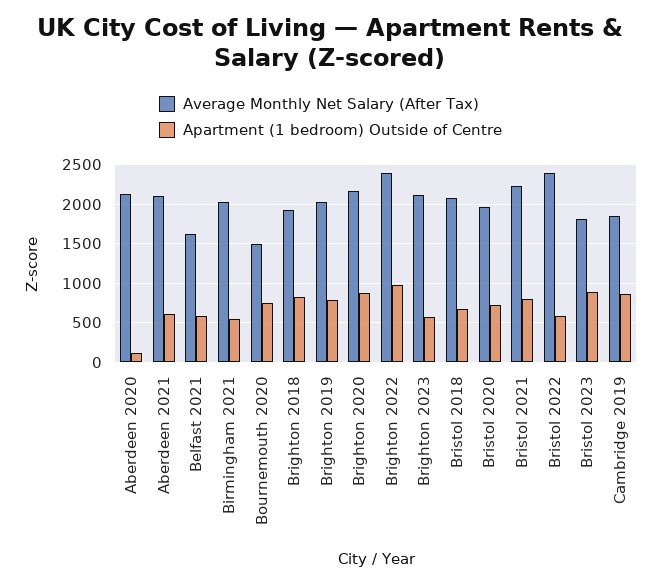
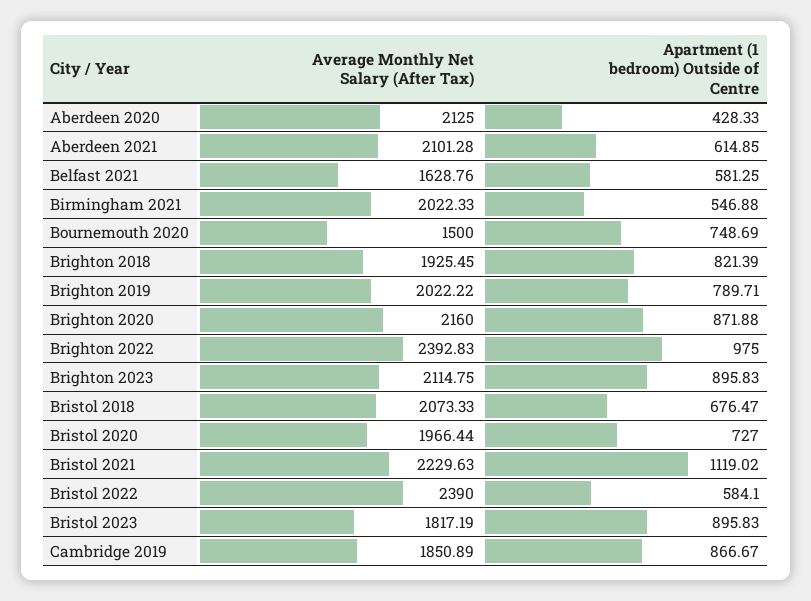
Apartment (1 bedroom) Outside of Centre, Aberdeen 2020: 100 -> 428.33
Apartment (1 bedroom) Outside of Centre, Brighton 2023: 600 -> 895.83
Apartment (1 bedroom) Outside of Centre, Bristol 2021: 800 -> 1119.02

